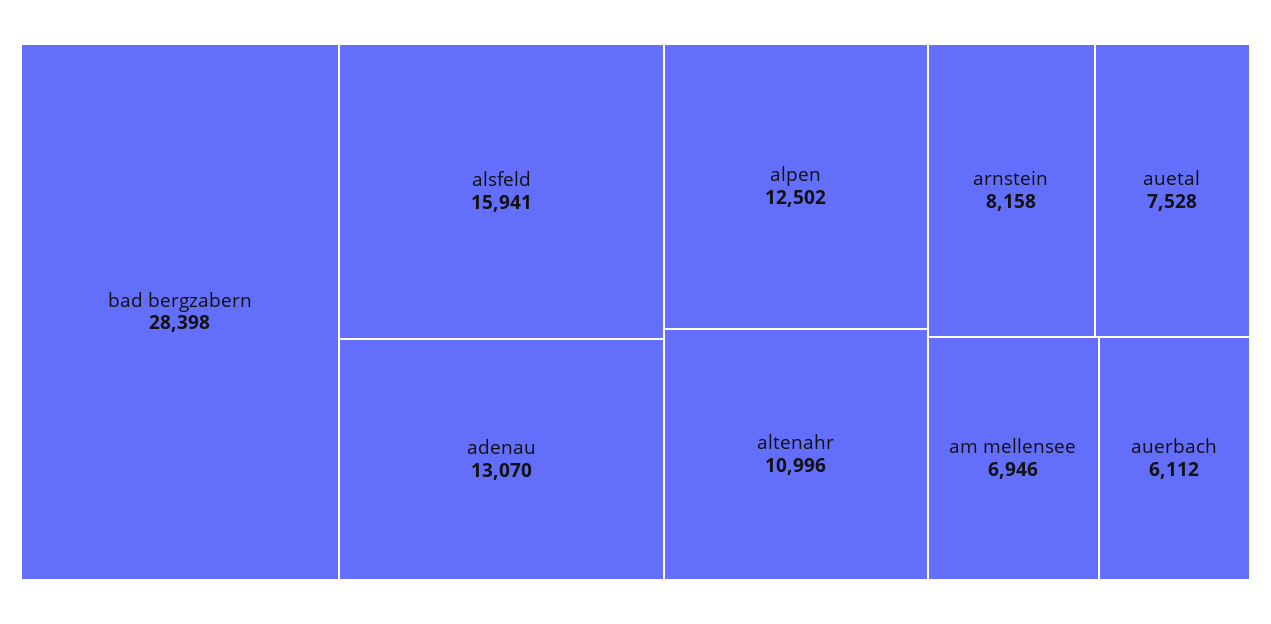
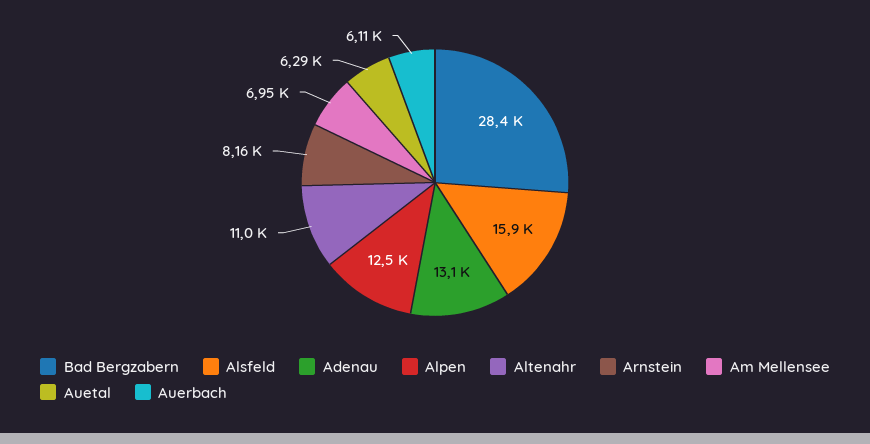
auetal: 7528 -> 6290

